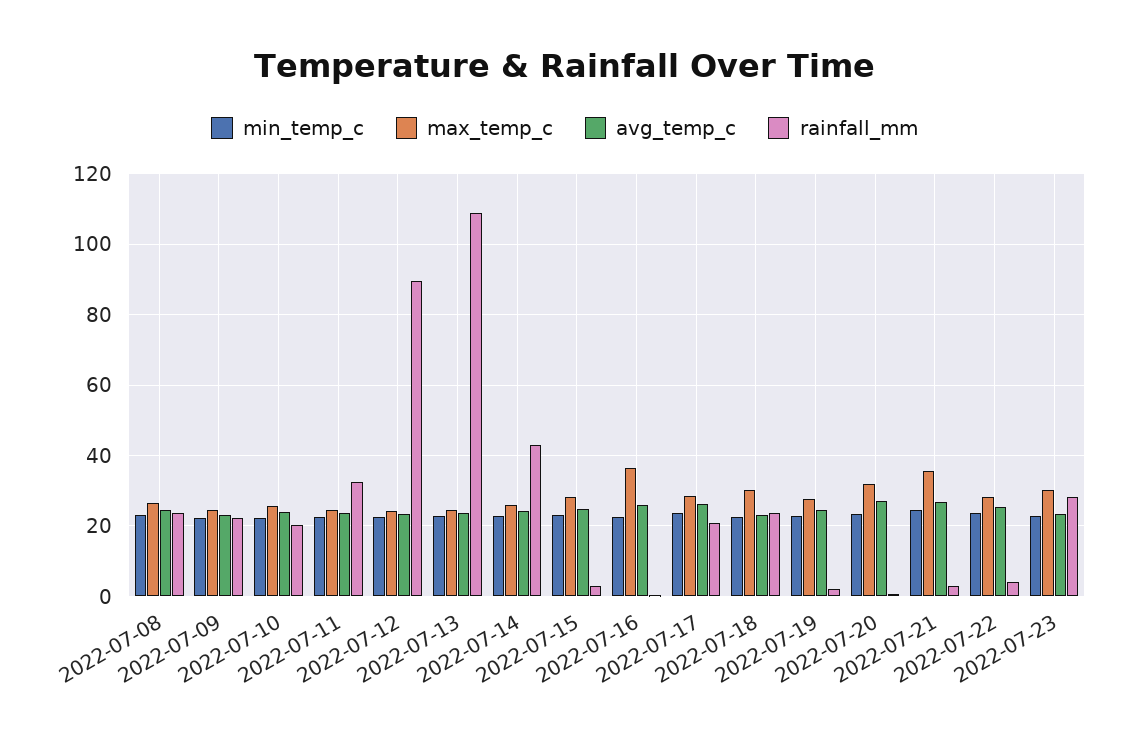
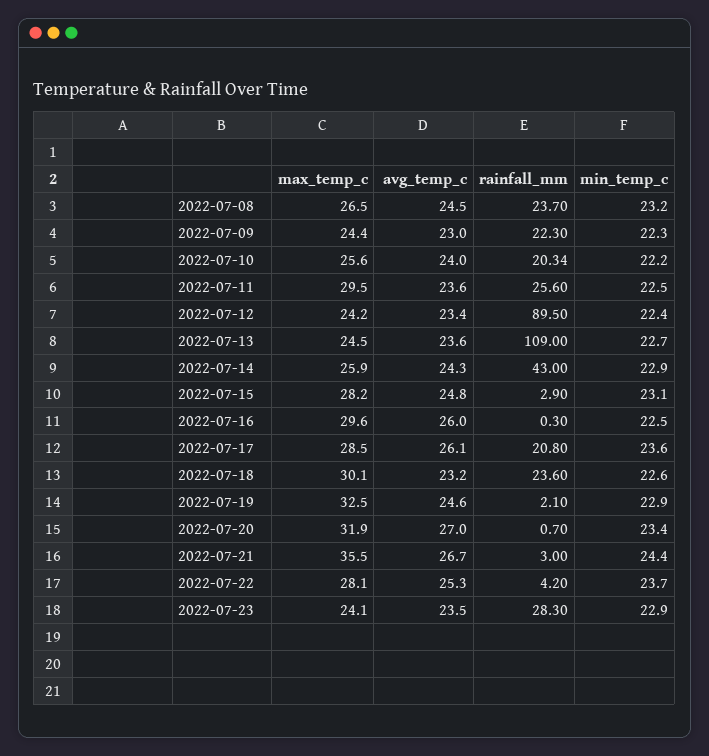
max_temp_c, 2022-07-11: 24 -> 29.5
rainfall_mm, 2022-07-11: 32 -> 25.6
max_temp_c, 2022-07-16: 36 -> 29.6
max_temp_c, 2022-07-19: 28 -> 32.5
max_temp_c, 2022-07-23: 30 -> 24.1

